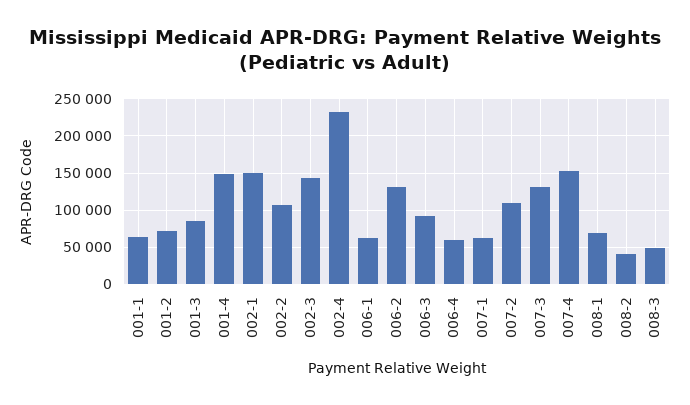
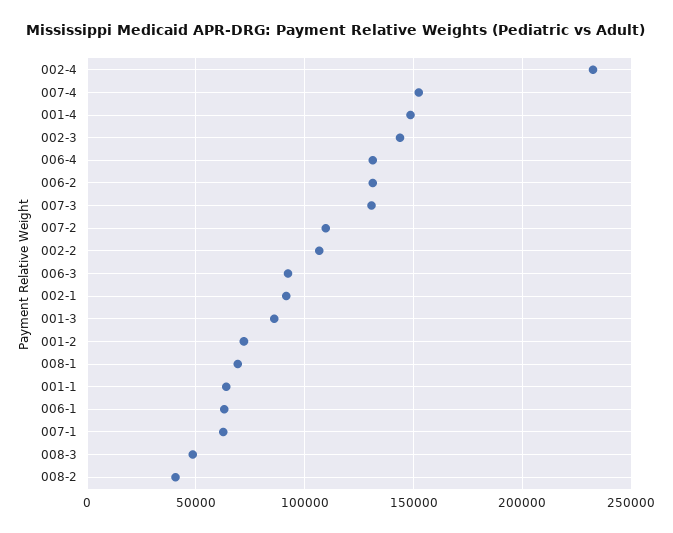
002-1: 150000 -> 90000
006-4: 60000 -> 130000

